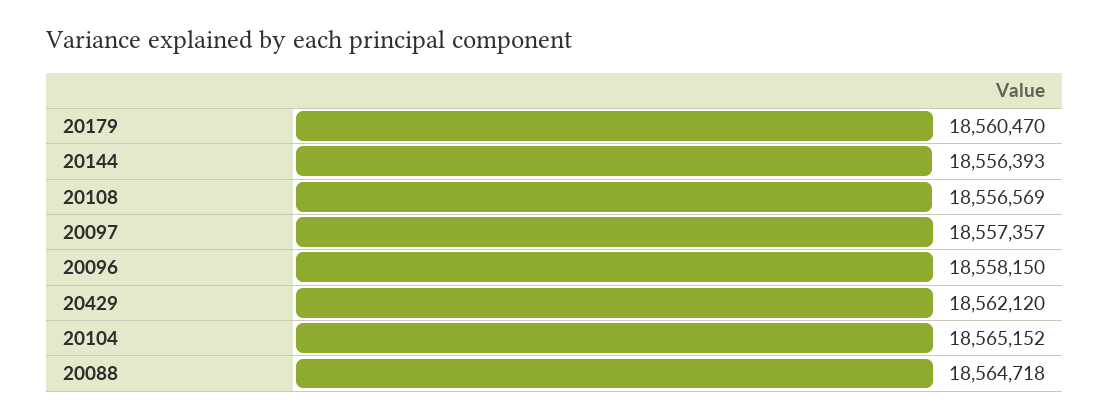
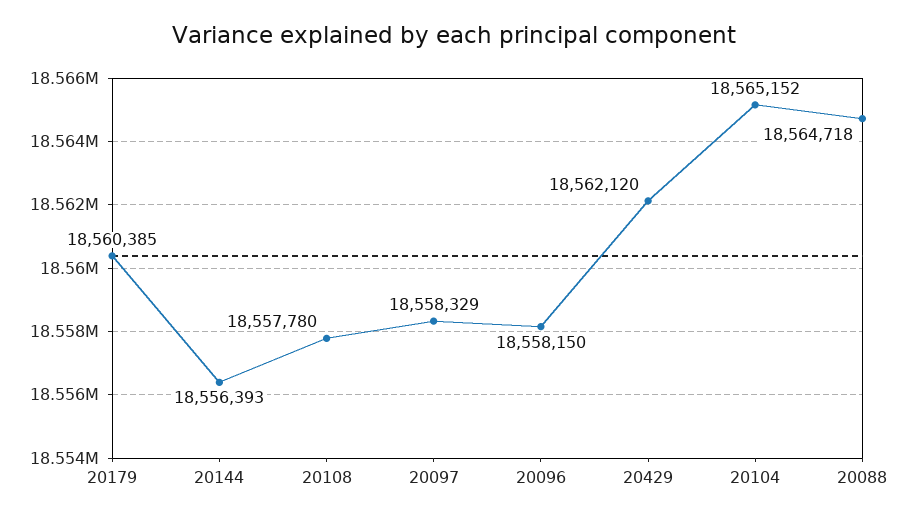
20179: 18560470 -> 18560385
20108: 18556569 -> 18557780
20097: 18557357 -> 18558329

